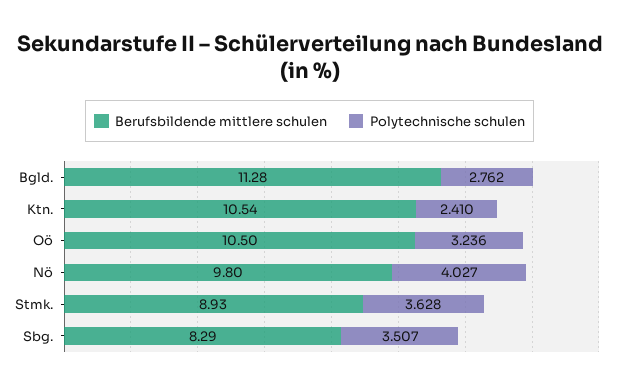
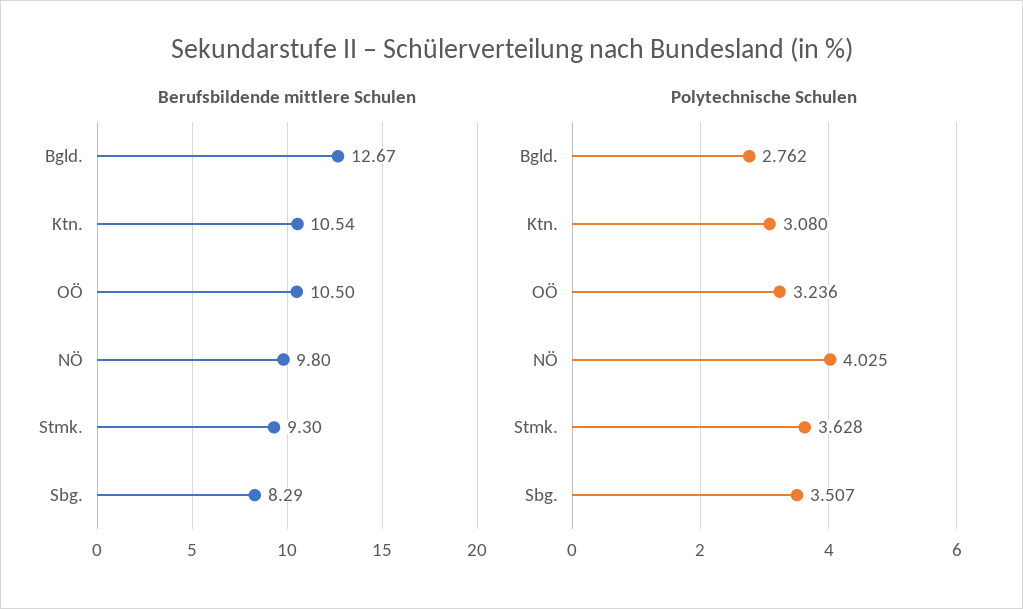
Berufsbildende mittlere schulen, Bgld.: 11.28 -> 12.67
Polytechnische schulen, Ktn.: 2.41 -> 3.08
Polytechnische schulen, Nö: 4.027 -> 4.025
Berufsbildende mittlere schulen, Stmk.: 8.93 -> 9.3

